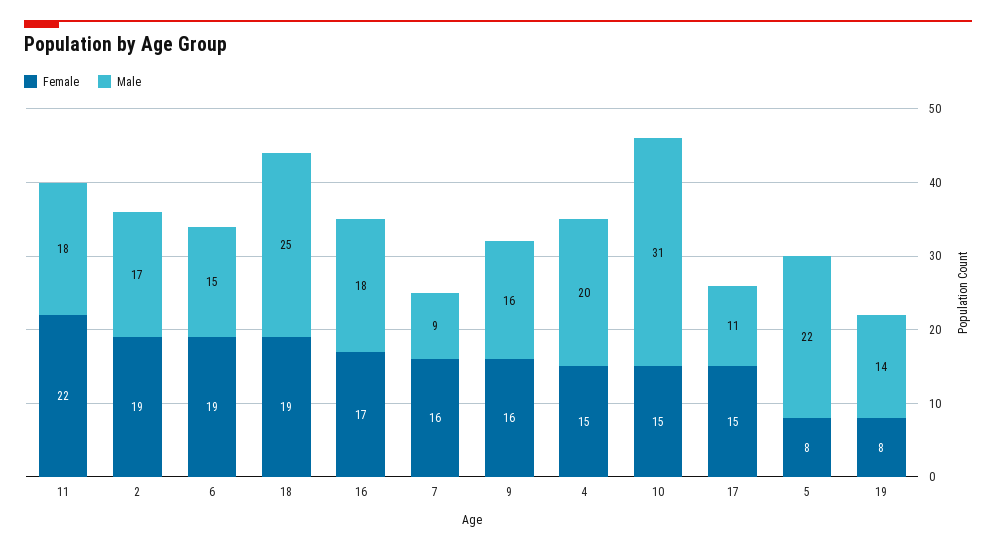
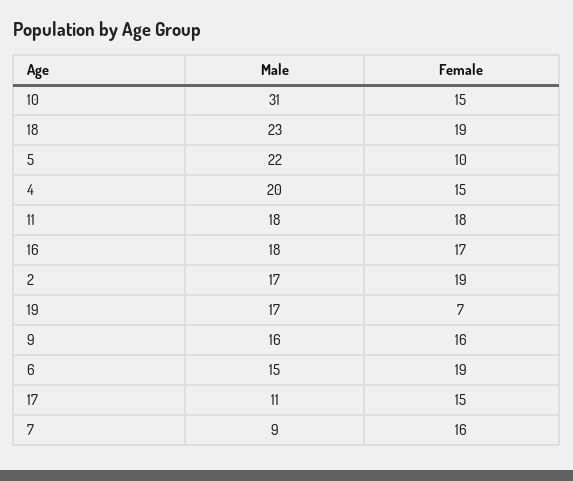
Female, 11: 22 -> 18
Male, 18: 25 -> 23
Female, 5: 8 -> 10
Female, 19: 8 -> 7
Male, 19: 14 -> 17

